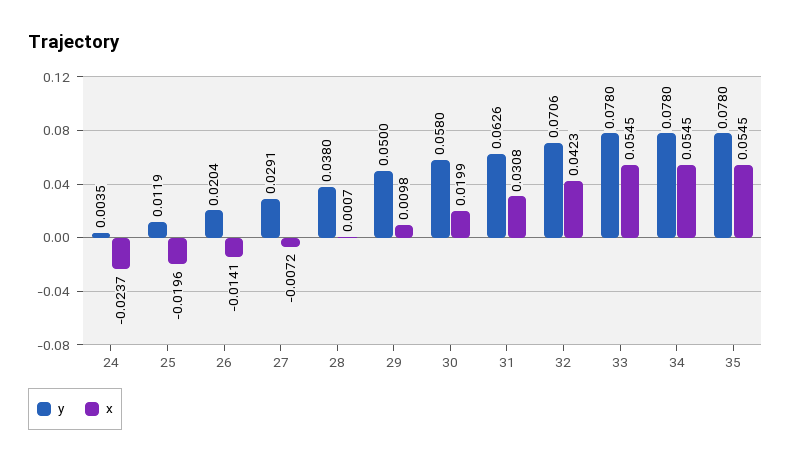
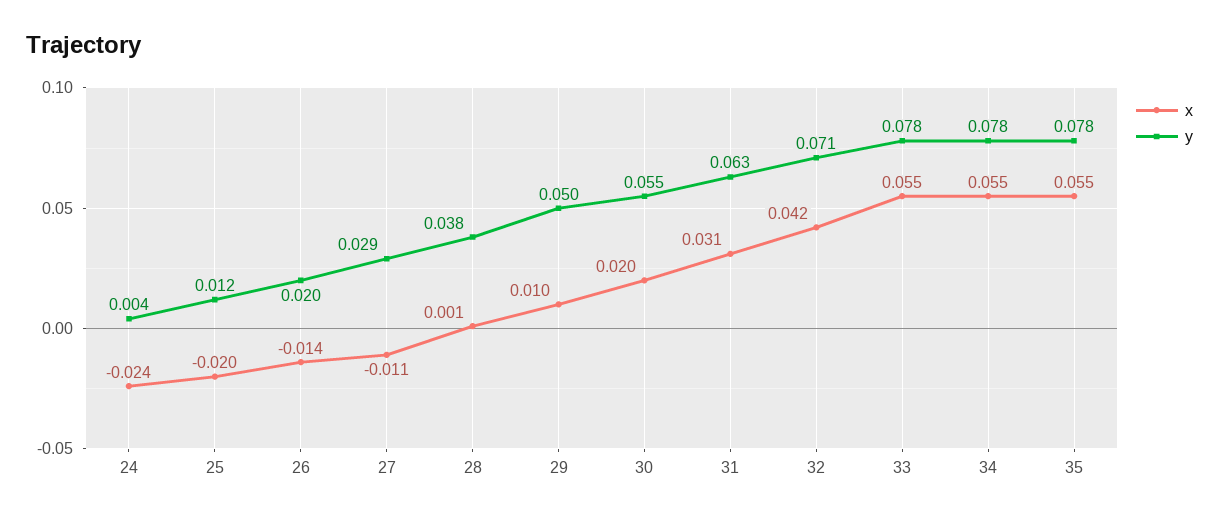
x, 27: -0.0072 -> -0.011
y, 30: 0.058 -> 0.055

